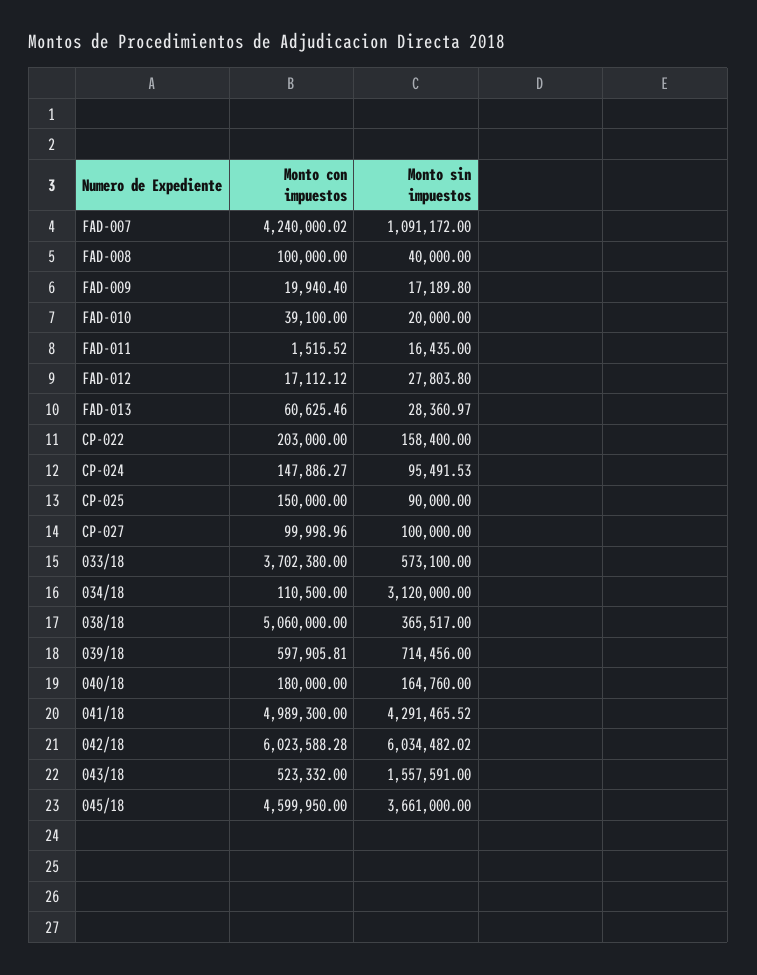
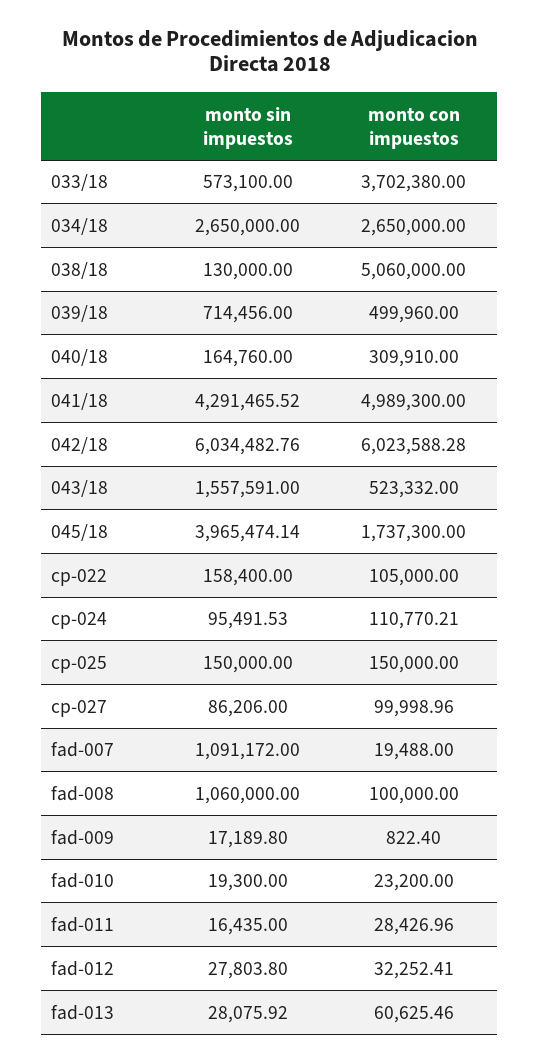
Monto con impuestos, FAD-007: 4240000.02 -> 19488
Monto sin impuestos, FAD-008: 40000 -> 1060000
Monto con impuestos, FAD-009: 19940.4 -> 822.4
Monto con impuestos, FAD-010: 39100 -> 23200
Monto sin impuestos, FAD-010: 20000 -> 19300
Monto con impuestos, FAD-011: 1515.52 -> 28426.96
Monto con impuestos, FAD-012: 17112.12 -> 32252.41
Monto sin impuestos, FAD-013: 28360.97 -> 28075.92
Monto con impuestos, CP-022: 203000 -> 105000
Monto con impuestos, CP-024: 147886.27 -> 110770.21
Monto sin impuestos, CP-025: 90000 -> 150000
Monto sin impuestos, CP-027: 100000 -> 86206
Monto con impuestos, 034/18: 110500 -> 2650000
Monto sin impuestos, 034/18: 3120000 -> 2650000
Monto sin impuestos, 038/18: 365517 -> 130000
Monto con impuestos, 039/18: 597905.81 -> 499960
Monto con impuestos, 040/18: 180000 -> 309910
Monto sin impuestos, 042/18: 6034482.02 -> 6034482.76
Monto con impuestos, 045/18: 4599950 -> 1737300
Monto sin impuestos, 045/18: 3661000 -> 3965474.14

